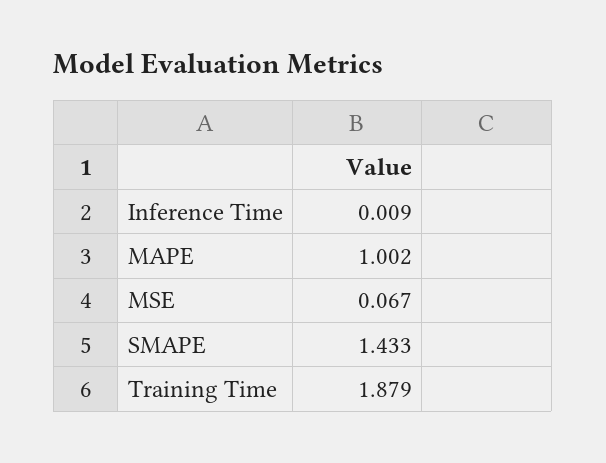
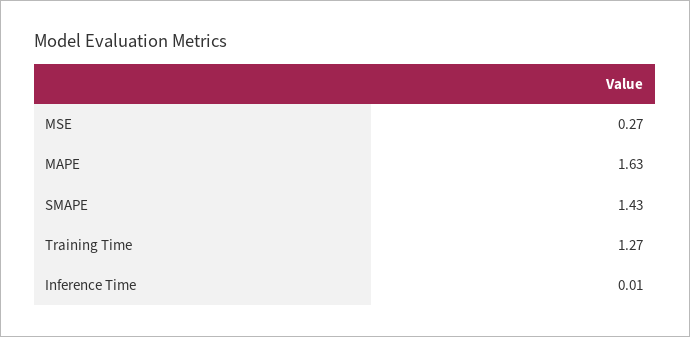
MAPE: 1.002 -> 1.63
MSE: 0.067 -> 0.27
Training Time: 1.879 -> 1.27

